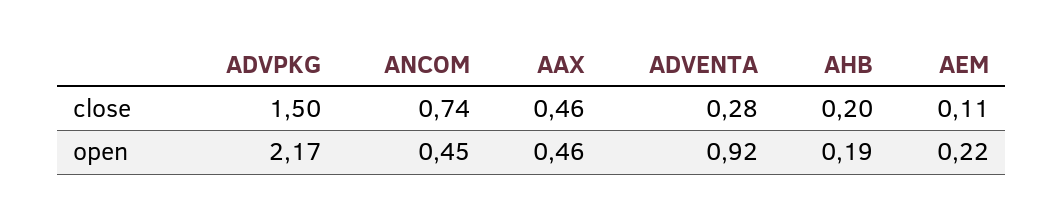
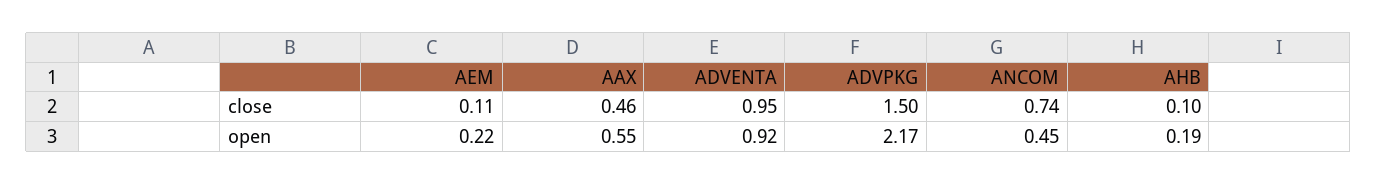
ADVENTA, close: 0.28 -> 0.95
AHB, close: 0.2 -> 0.1
AAX, open: 0.46 -> 0.55

